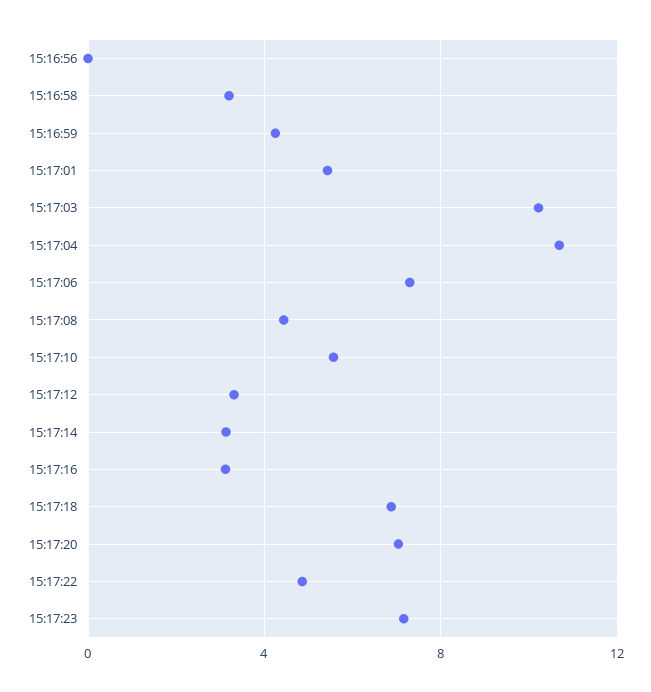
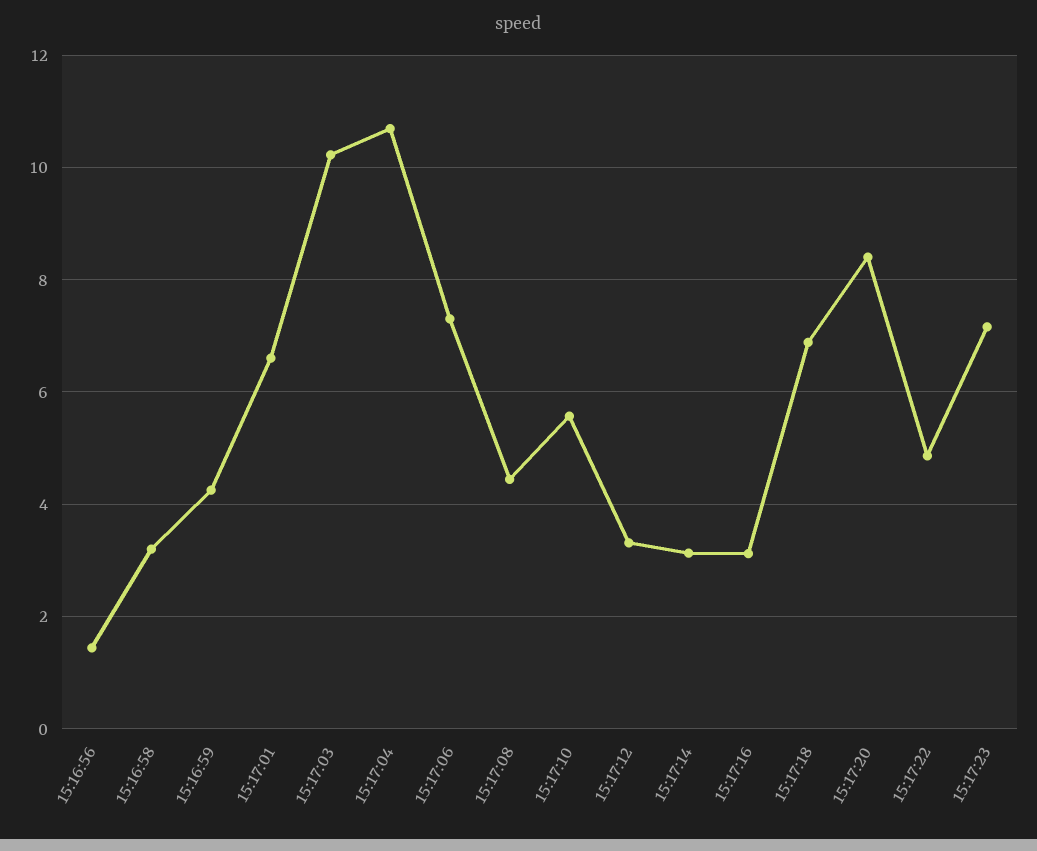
15:16:56: 0 -> 1.4
15:17:01: 5.5 -> 6.6
15:17:20: 7 -> 8.4

